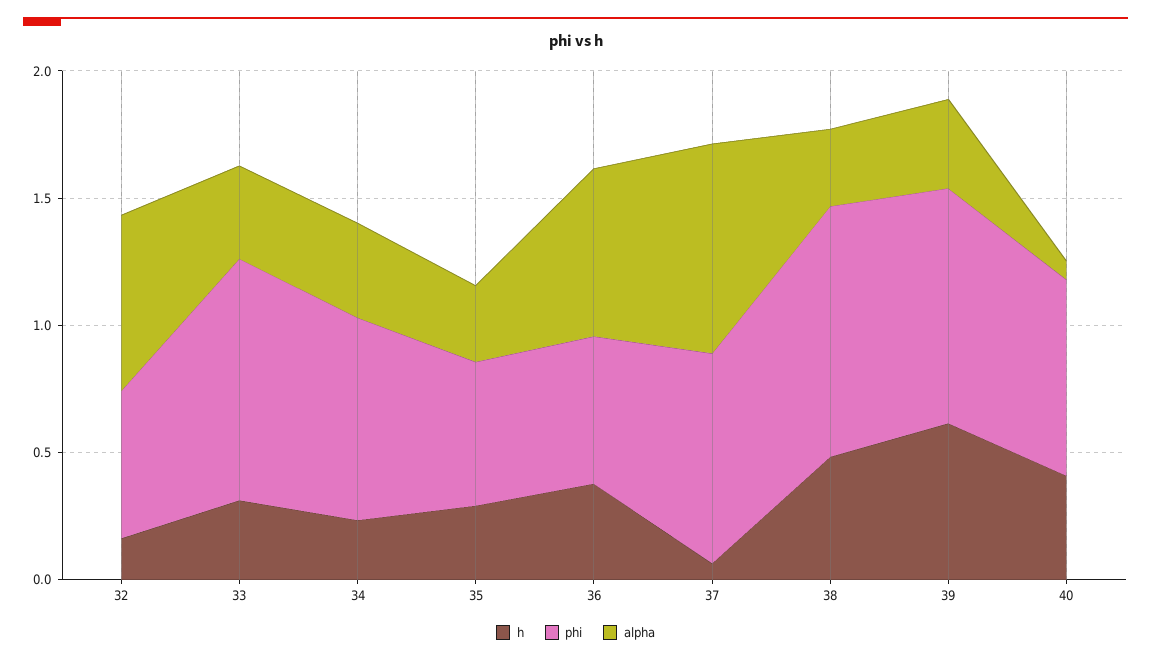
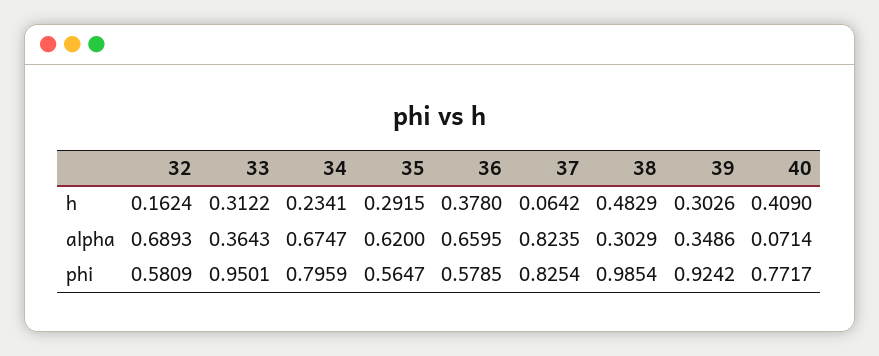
alpha, 34: 0.4 -> 0.6747
alpha, 35: 0.3 -> 0.62
h, 39: 0.6 -> 0.3026

